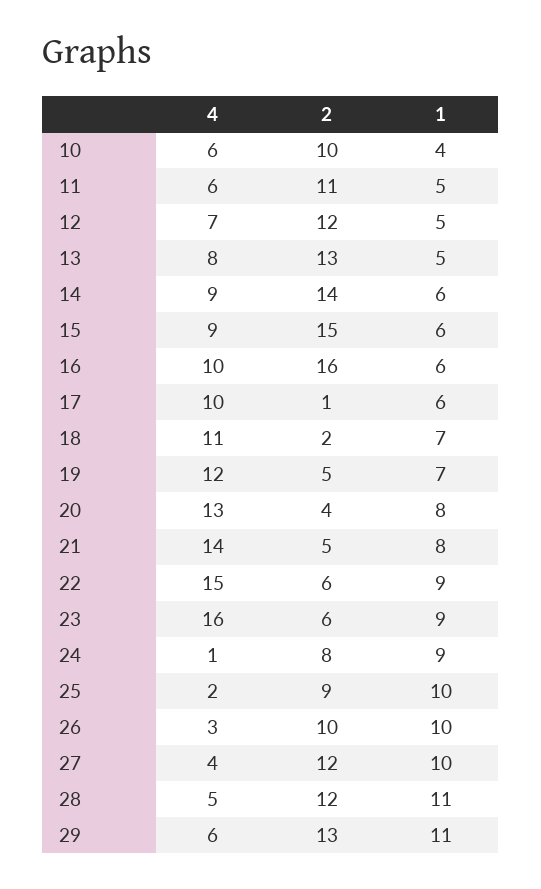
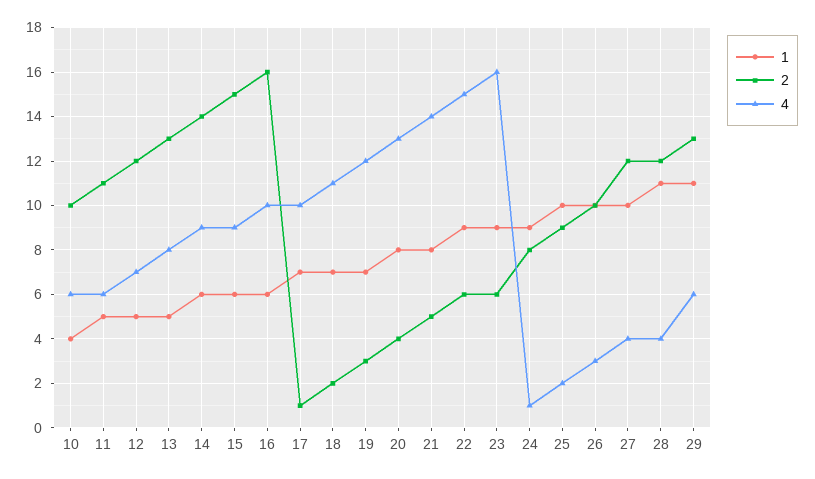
1, 17: 6 -> 7
2, 19: 5 -> 3
4, 28: 5 -> 4

